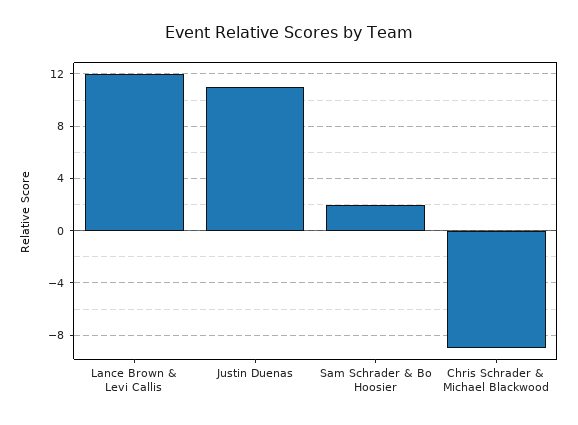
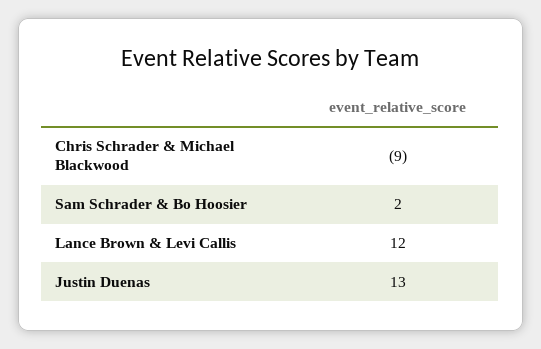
Justin Duenas: 11 -> 13

